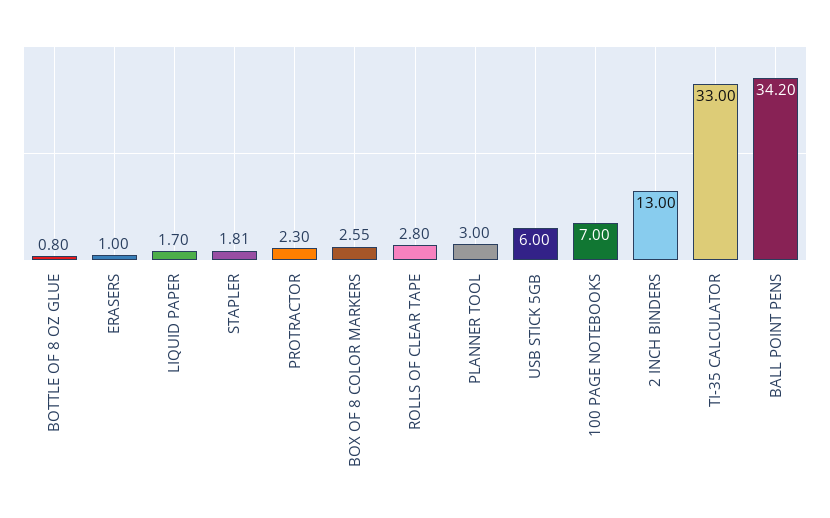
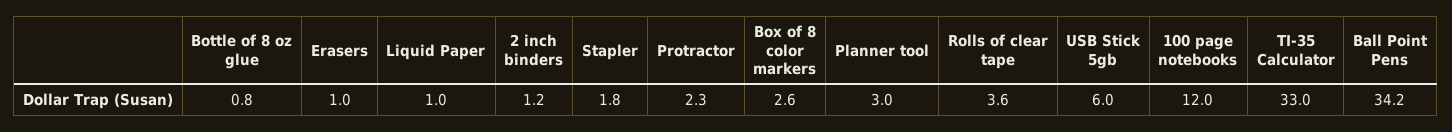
LIQUID PAPER: 1.7 -> 1
ROLLS OF CLEAR TAPE: 2.8 -> 3.6
100 PAGE NOTEBOOKS: 7 -> 12
2 INCH BINDERS: 13 -> 1.2

